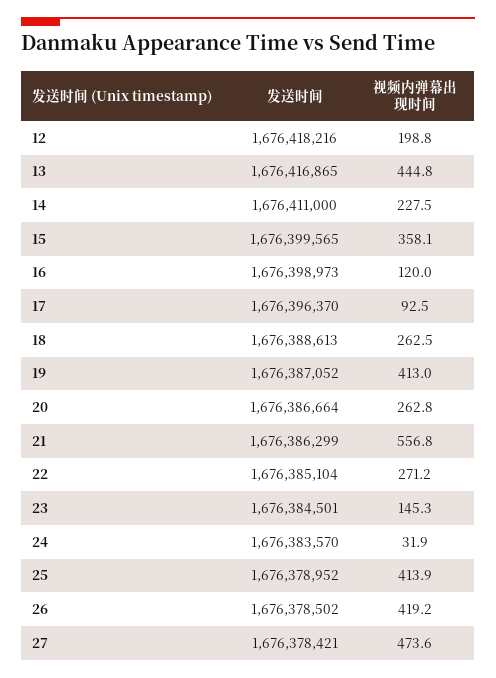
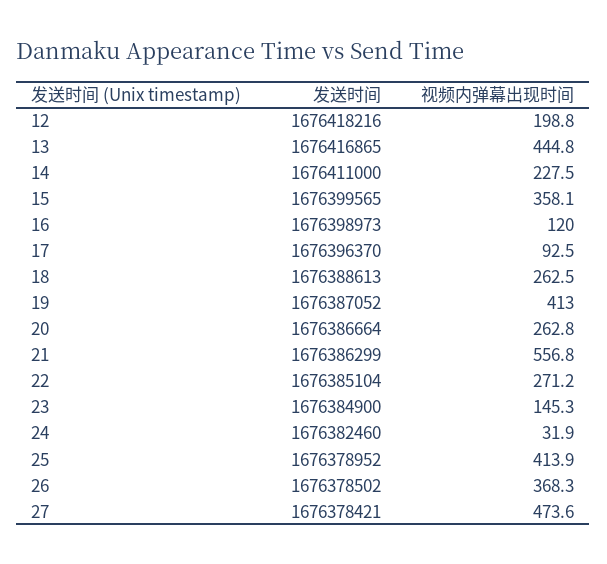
发送时间, 23: 1676384501 -> 1676384900
发送时间, 24: 1676383570 -> 1676382460
视频内弹幕出现时间, 26: 419.2 -> 368.3

